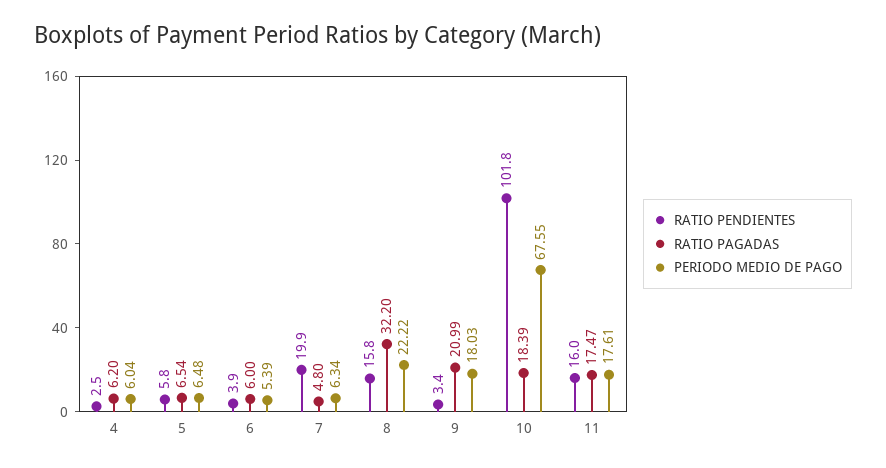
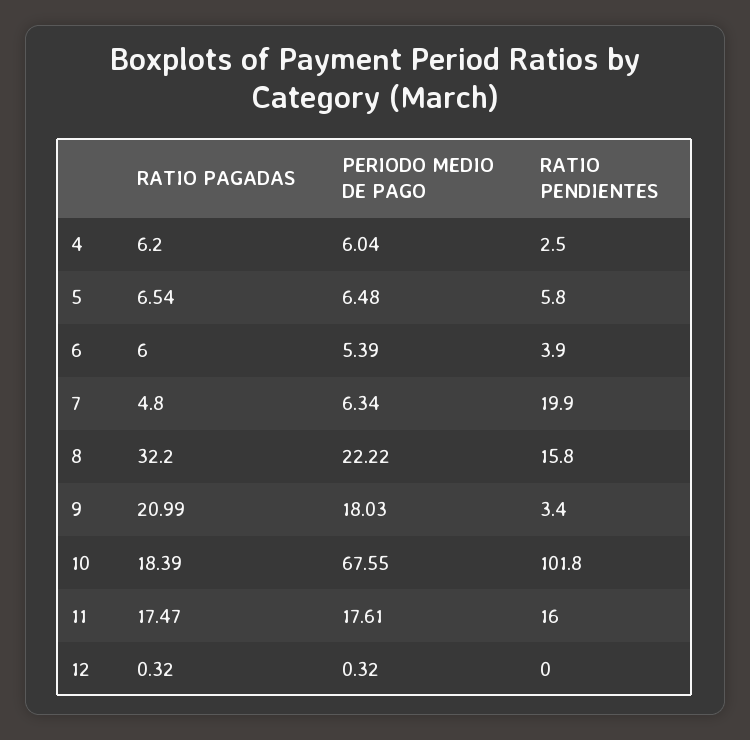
RATIO PAGADAS, 12: none -> 0.32
PERIODO MEDIO DE PAGO, 12: none -> 0.32
RATIO PENDIENTES, 12: none -> 0

